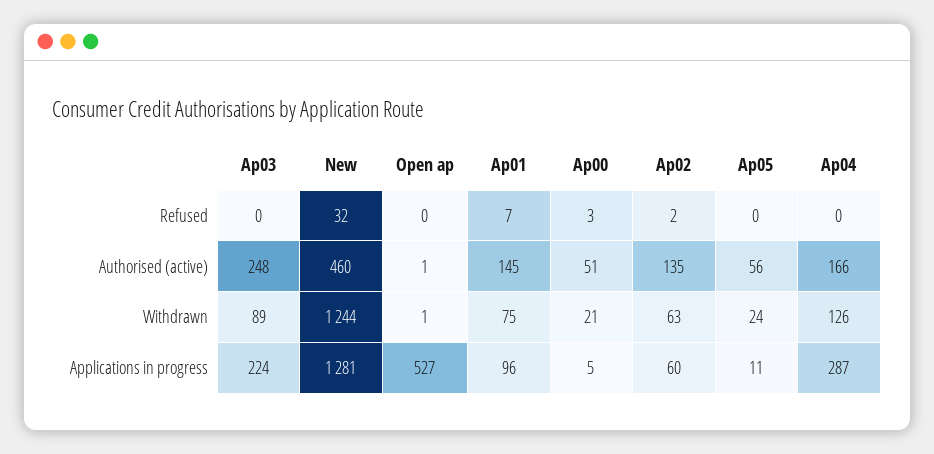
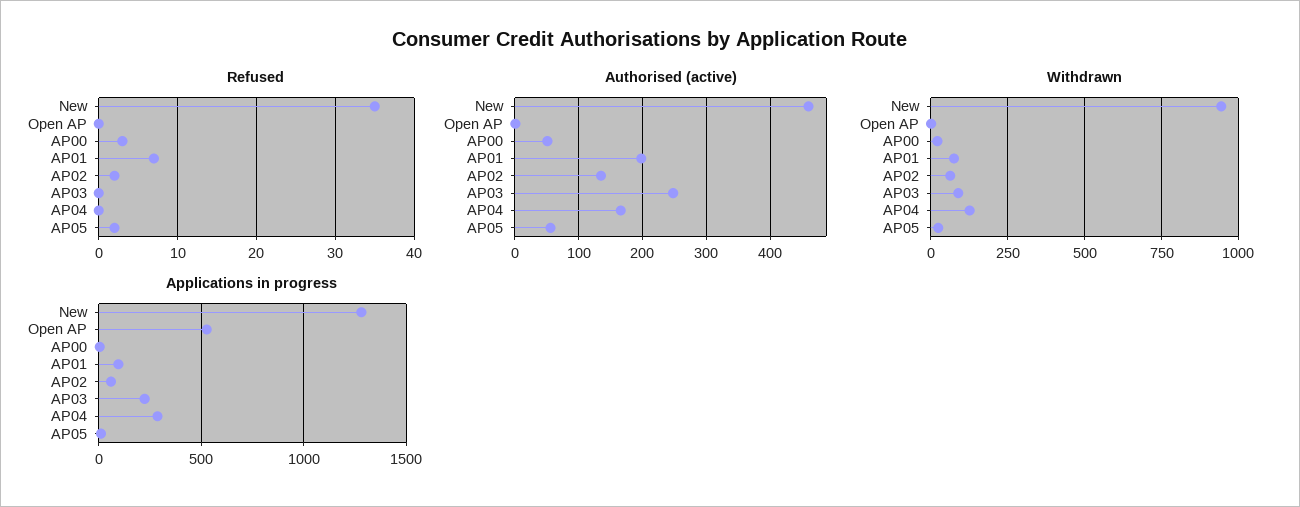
Refused, New: 32 -> 35
Refused, Ap05: 0 -> 2
Authorised (active), Ap01: 145 -> 200
Withdrawn, New: 1244 -> 950

